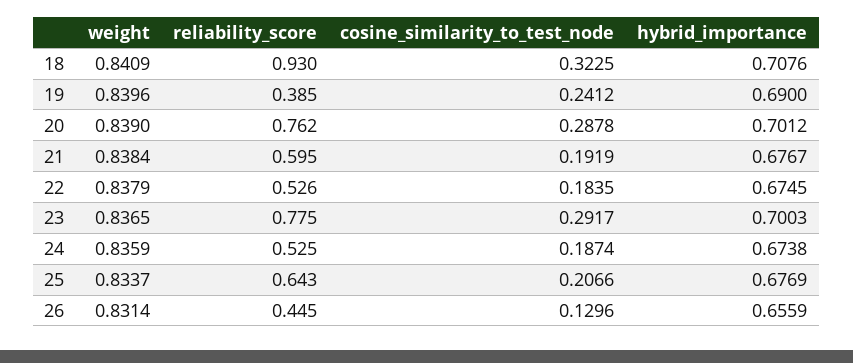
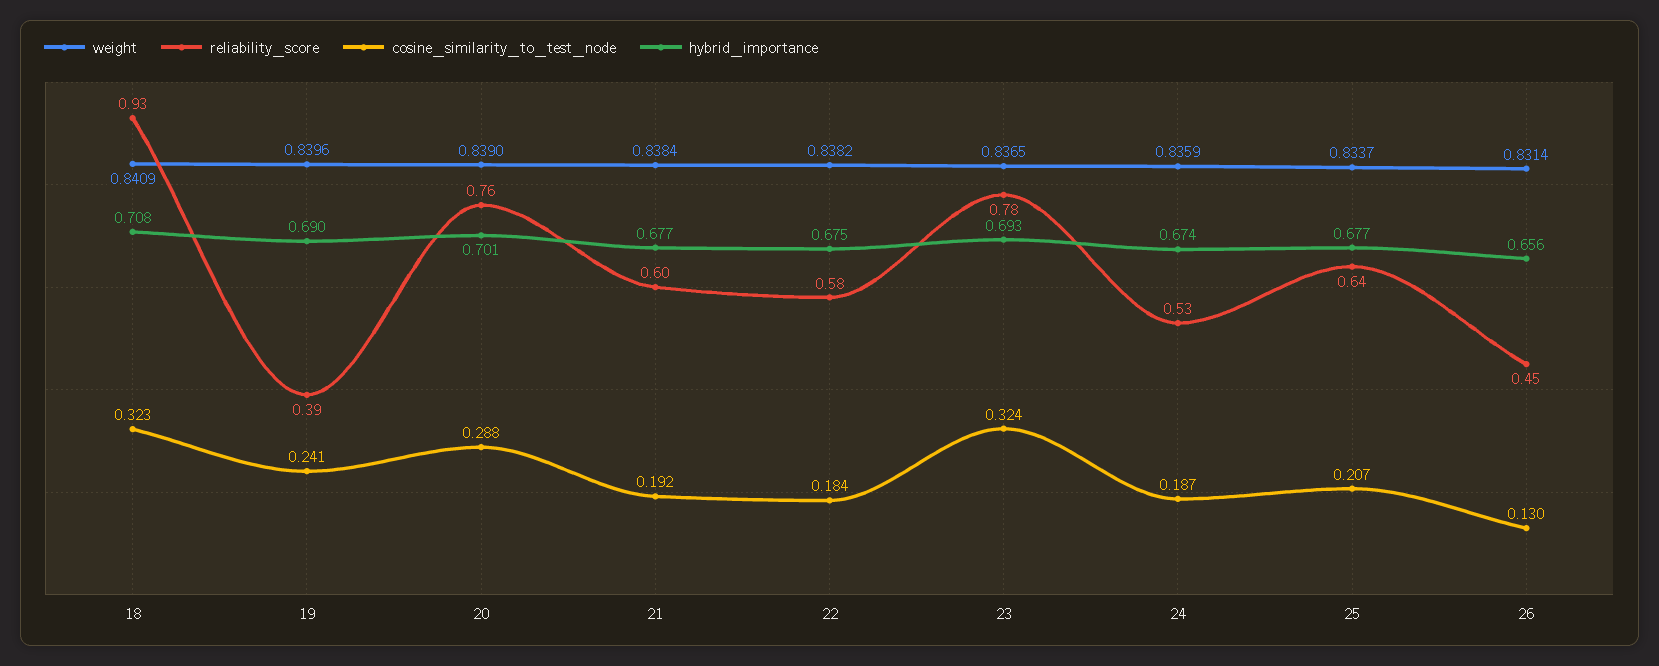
weight, 22: 0.8379 -> 0.8382
reliability_score, 22: 0.526 -> 0.58
cosine_similarity_to_test_node, 23: 0.2917 -> 0.324
hybrid_importance, 23: 0.7003 -> 0.693

